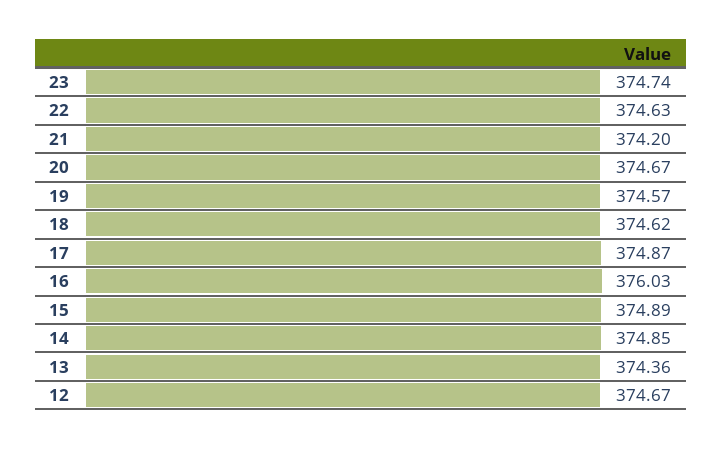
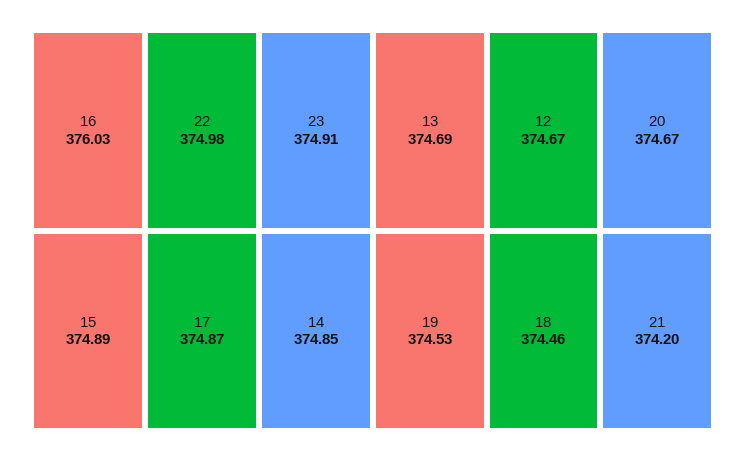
23: 374.74 -> 374.91
22: 374.63 -> 374.98
19: 374.57 -> 374.53
18: 374.62 -> 374.46
13: 374.36 -> 374.69

